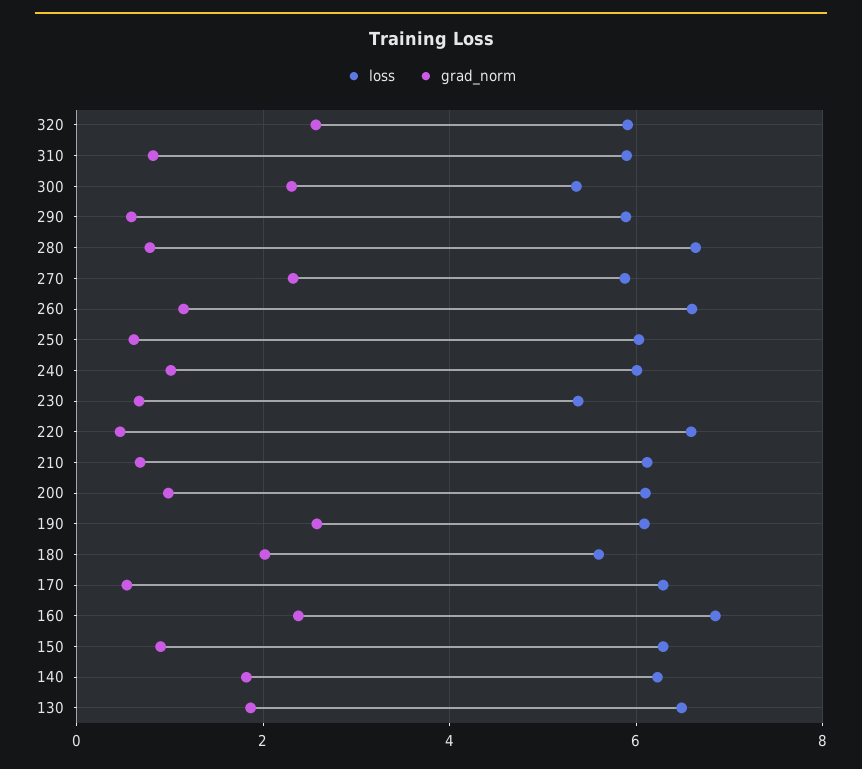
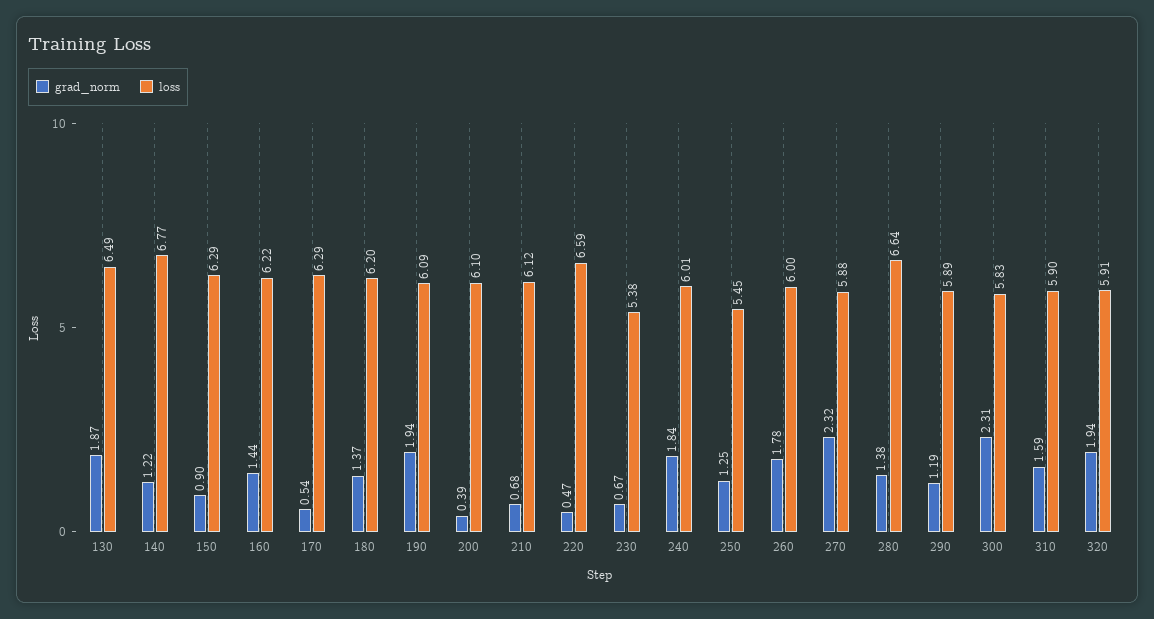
grad_norm, 320: 2.6 -> 1.94
grad_norm, 310: 0.8 -> 1.59
loss, 300: 5.4 -> 5.83
grad_norm, 290: 0.6 -> 1.19
grad_norm, 280: 0.8 -> 1.38
loss, 260: 6.6 -> 6
grad_norm, 260: 1.2 -> 1.78
loss, 250: 6 -> 5.45
grad_norm, 250: 0.6 -> 1.25
grad_norm, 240: 1 -> 1.84
grad_norm, 200: 1 -> 0.39
grad_norm, 190: 2.6 -> 1.94
loss, 180: 5.6 -> 6.2
grad_norm, 180: 2 -> 1.37
loss, 160: 6.8 -> 6.22
grad_norm, 160: 2.4 -> 1.44
loss, 140: 6.2 -> 6.77
grad_norm, 140: 1.8 -> 1.22

